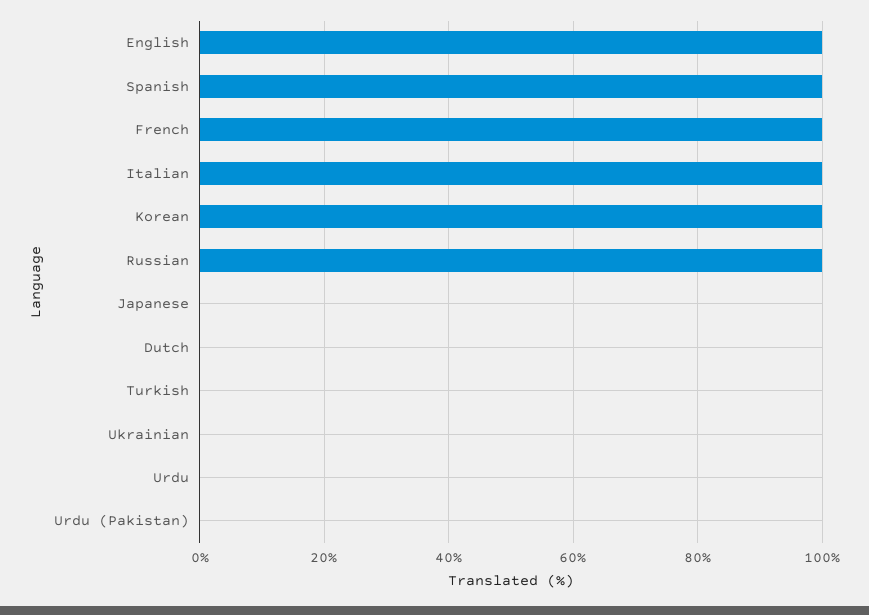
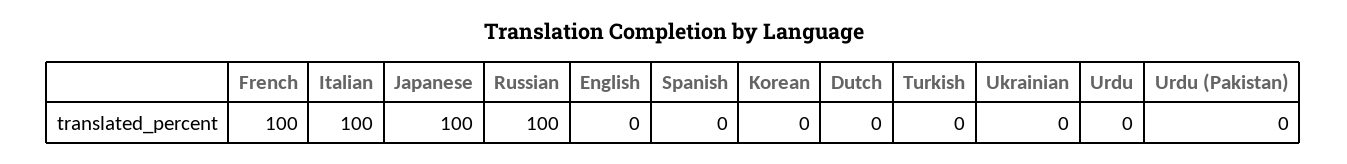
English: 100 -> 0
Spanish: 100 -> 0
Korean: 100 -> 0
Japanese: 0 -> 100

